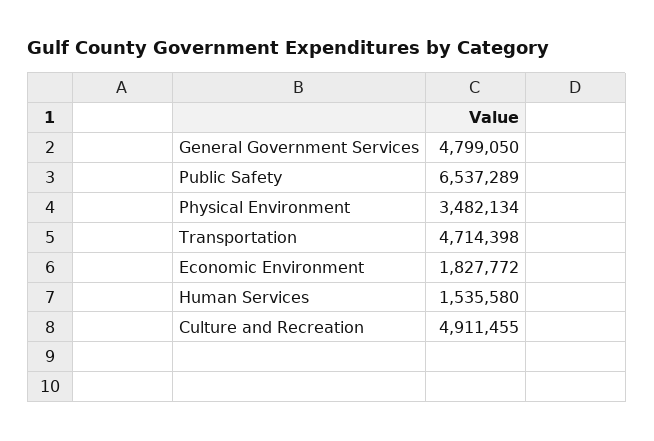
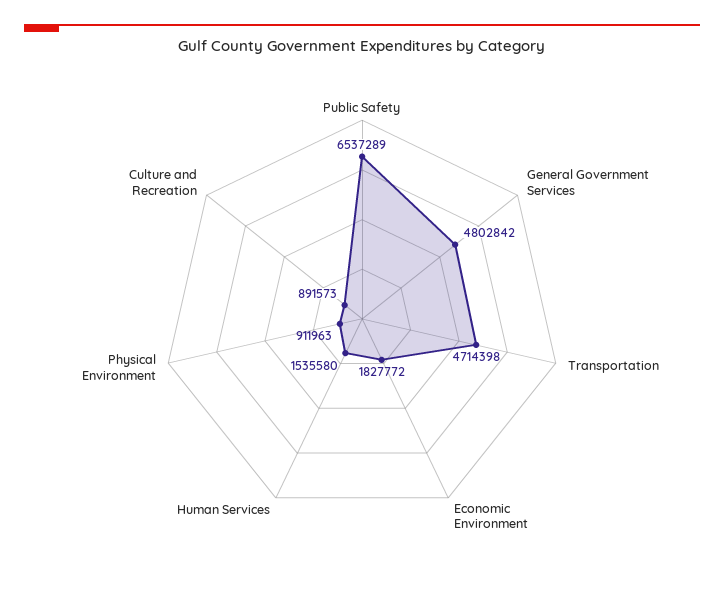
General Government Services: 4799050 -> 4802842
Physical Environment: 3482134 -> 911963
Culture and Recreation: 4911455 -> 891573

